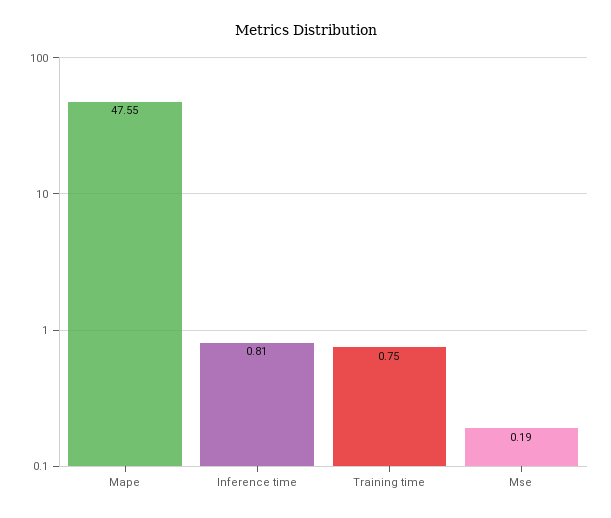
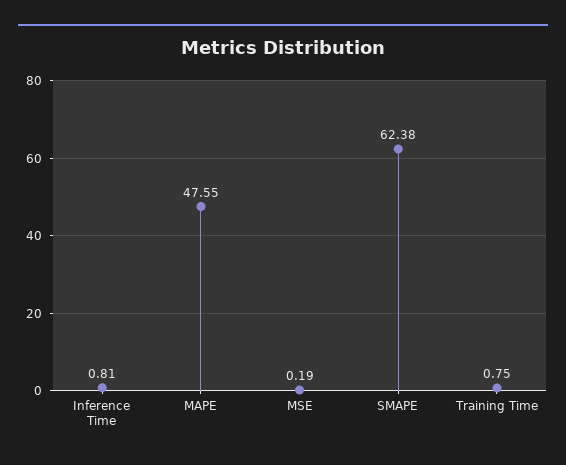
SMAPE: none -> 62.38

